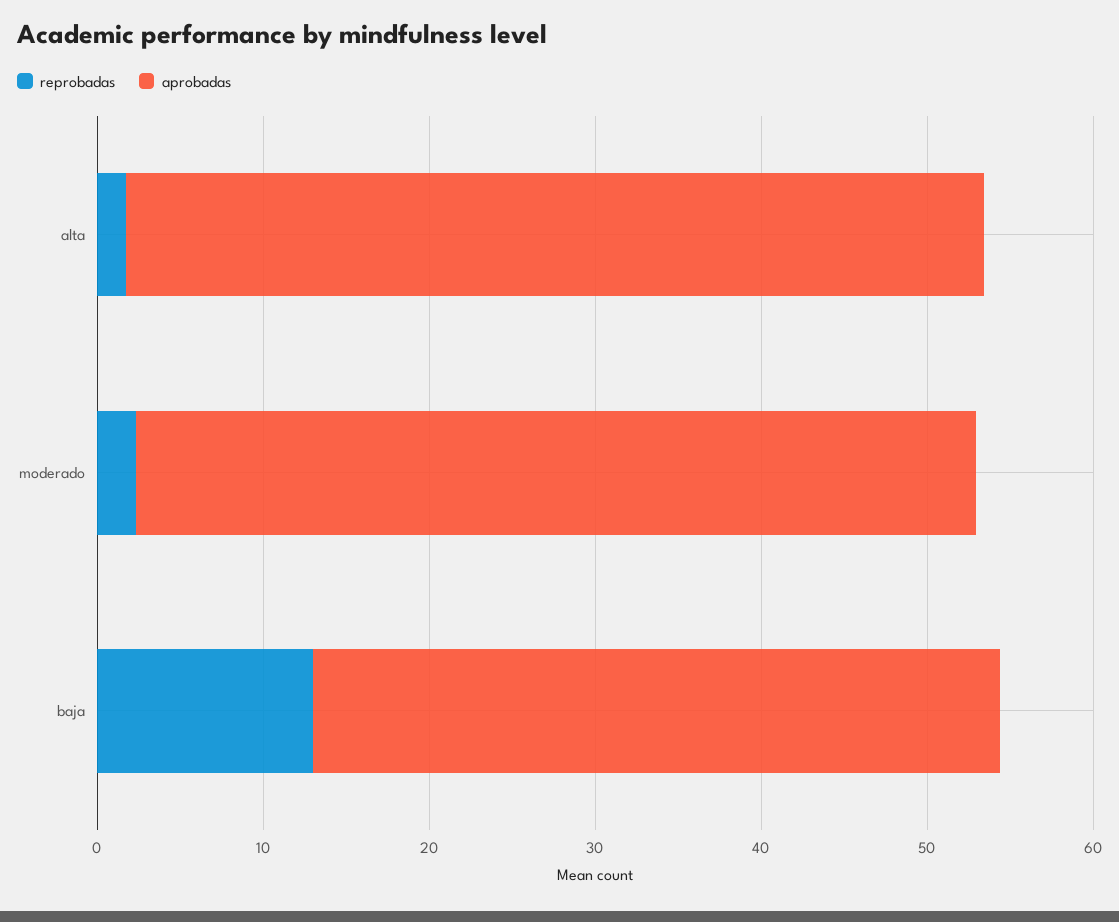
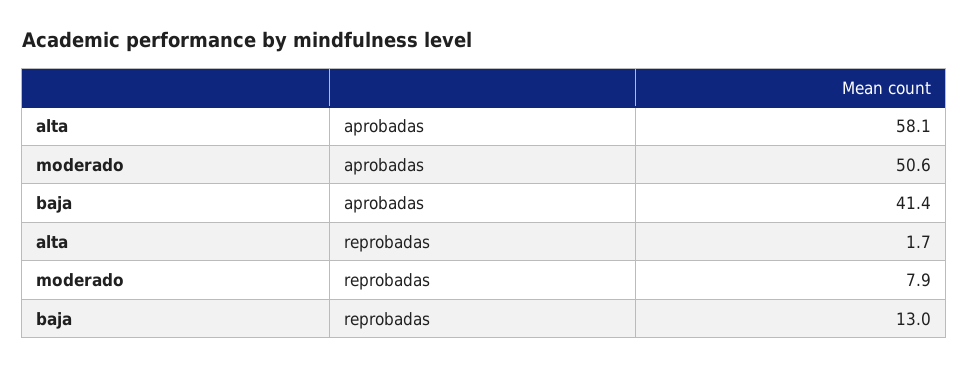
aprobadas, alta: 52 -> 58.1
reprobadas, moderado: 2 -> 7.9

